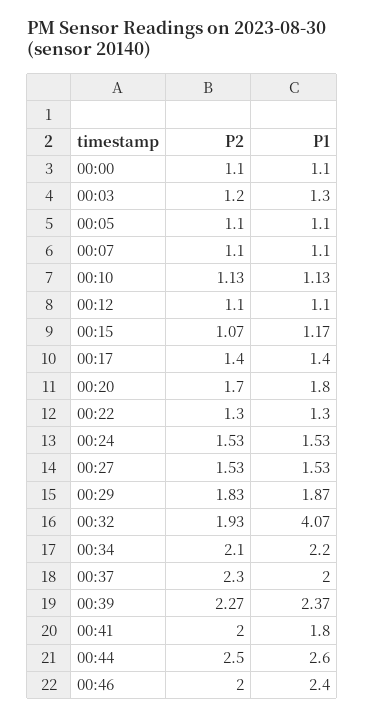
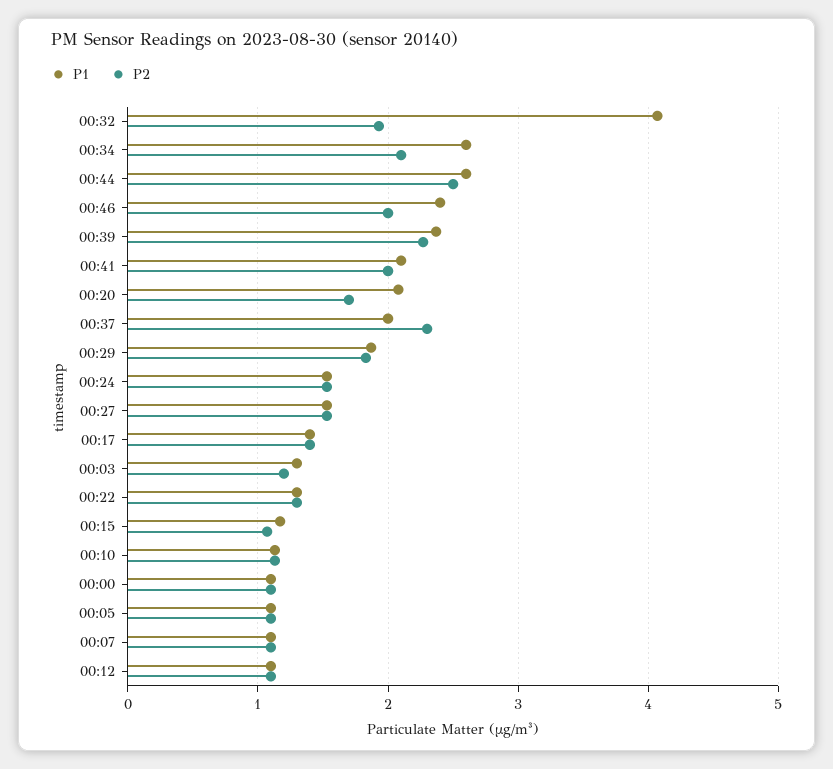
P1, 00:20: 1.8 -> 2.1
P1, 00:34: 2.2 -> 2.6
P1, 00:41: 1.8 -> 2.1

